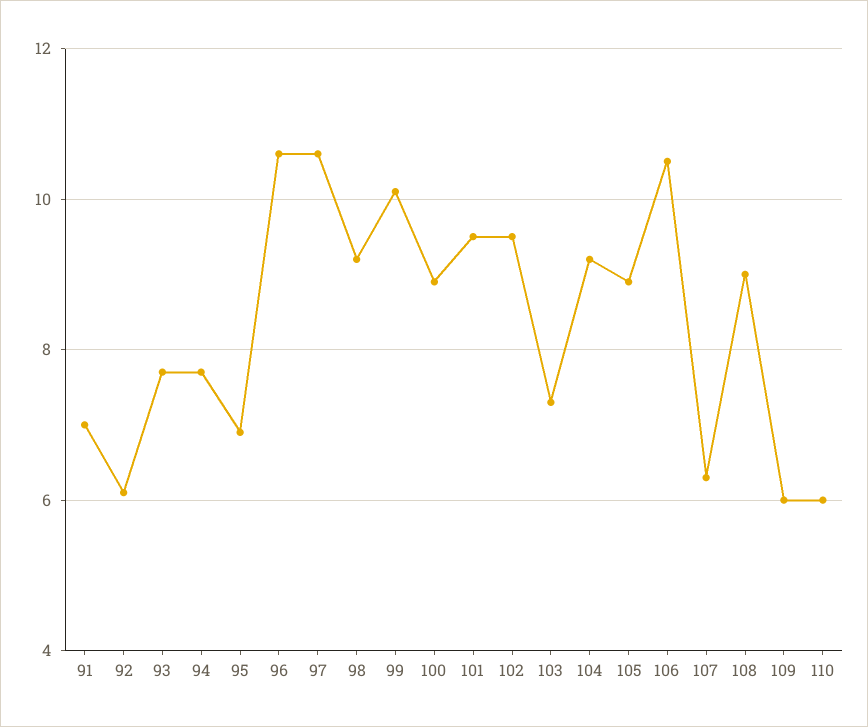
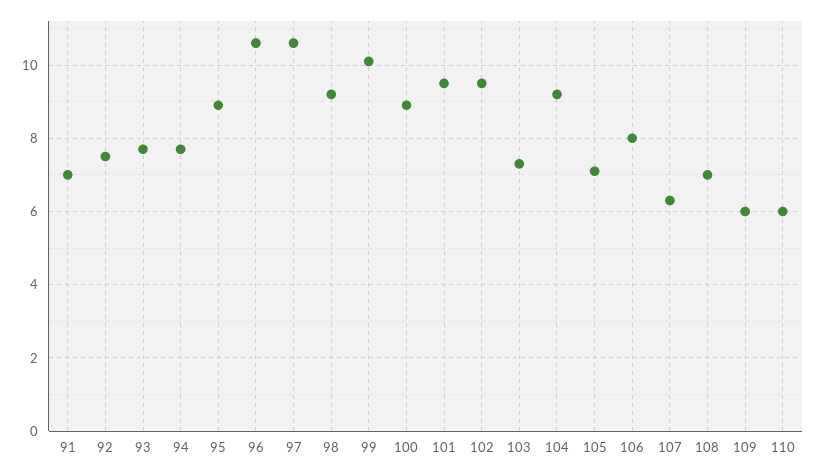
92: 6 -> 7.5
95: 7 -> 9
105: 9 -> 7
106: 10.5 -> 8
108: 9 -> 7

